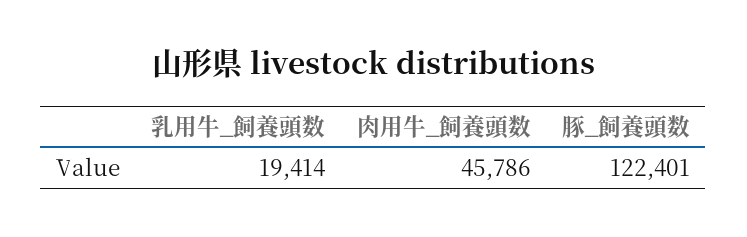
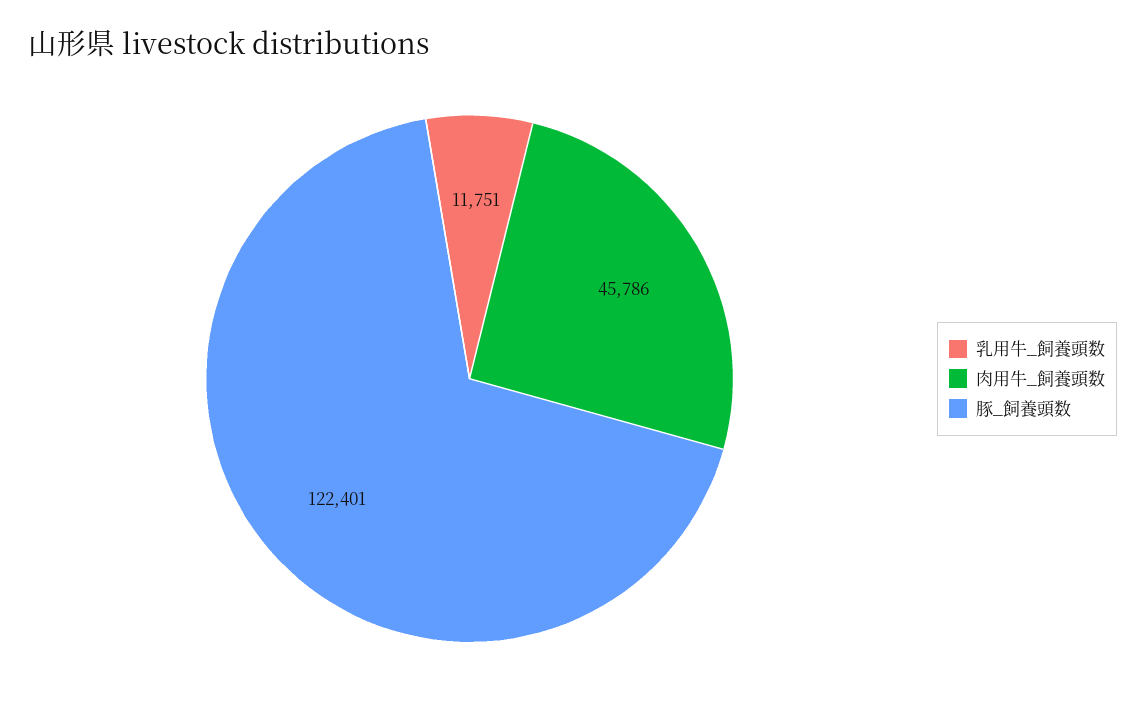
乳用牛_飼養頭数: 19414 -> 11751

